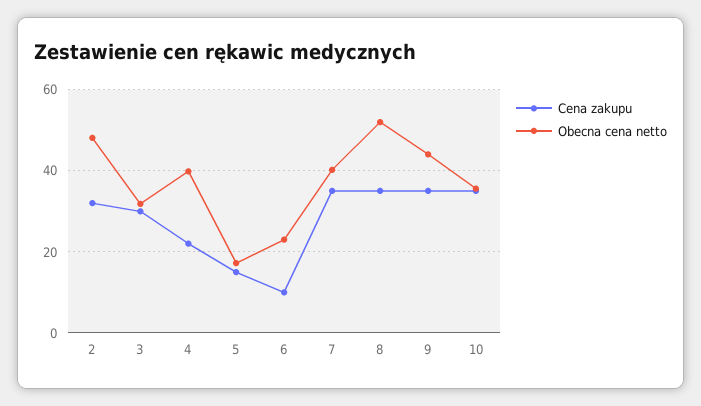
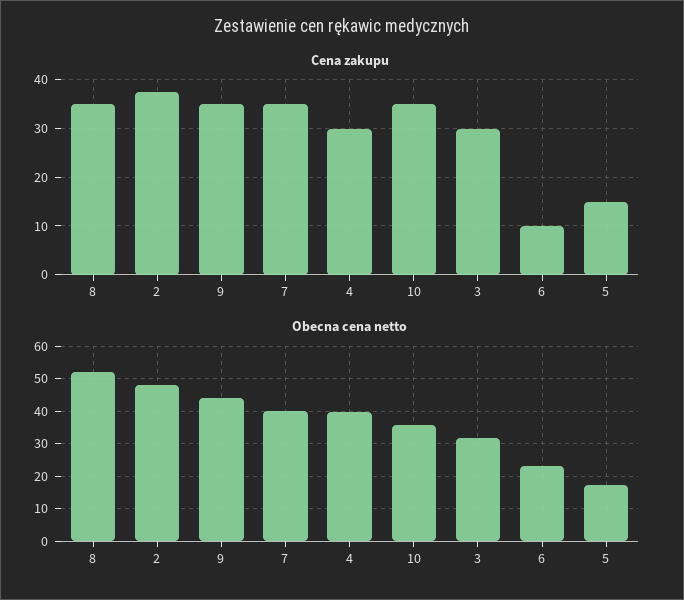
Cena zakupu, 2: 32 -> 38
Cena zakupu, 4: 22 -> 30

